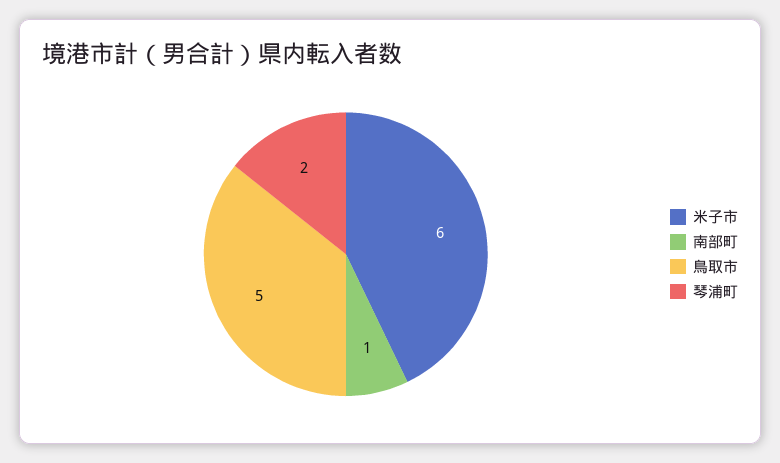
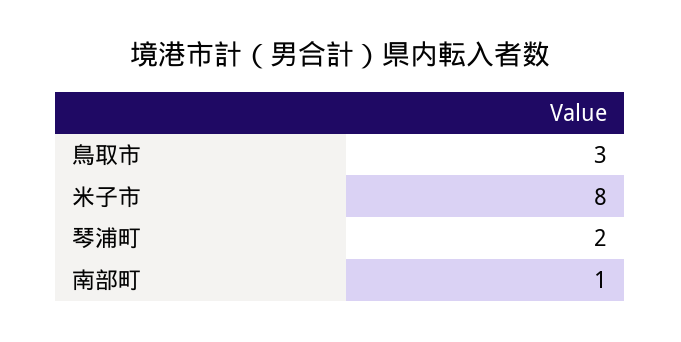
米子市: 6 -> 8
鳥取市: 5 -> 3

